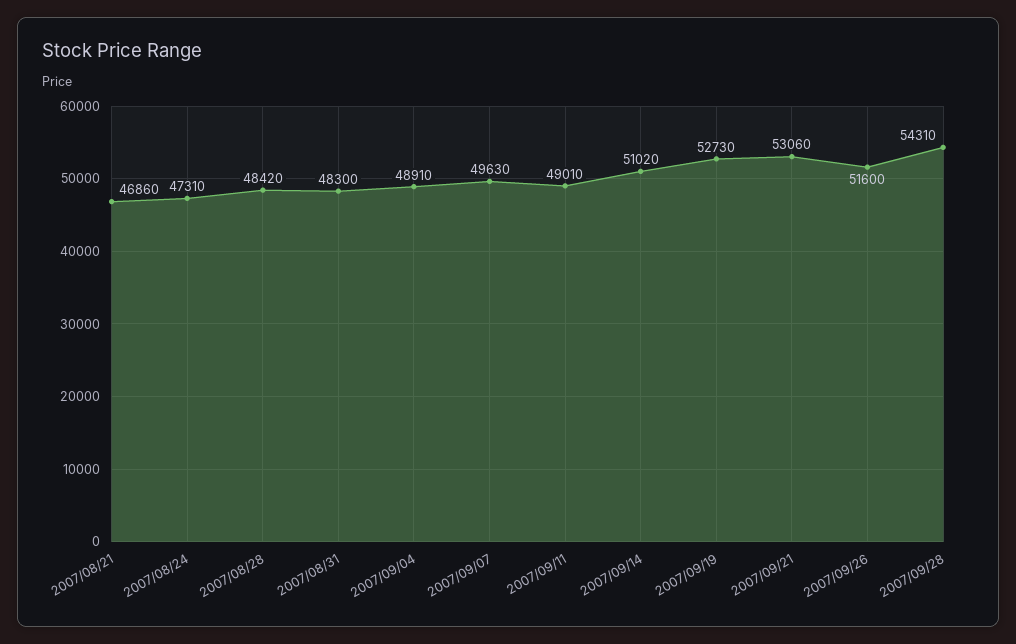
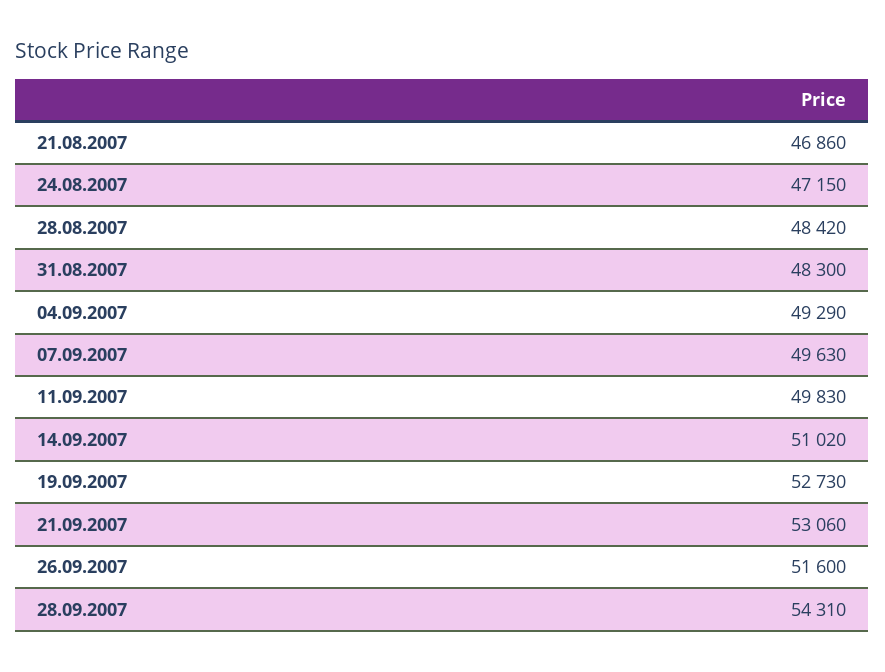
2007/08/24: 47310 -> 47150
2007/09/04: 48910 -> 49290
2007/09/11: 49010 -> 49830

